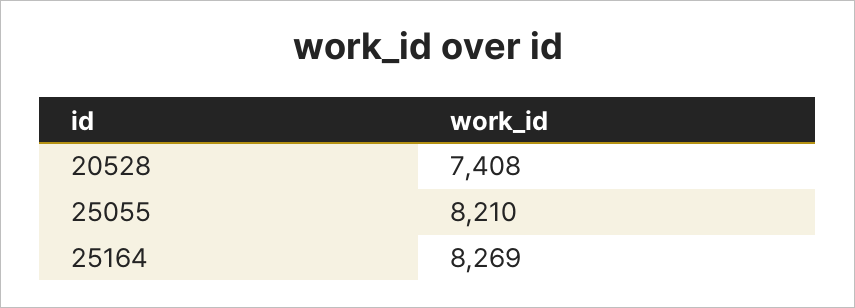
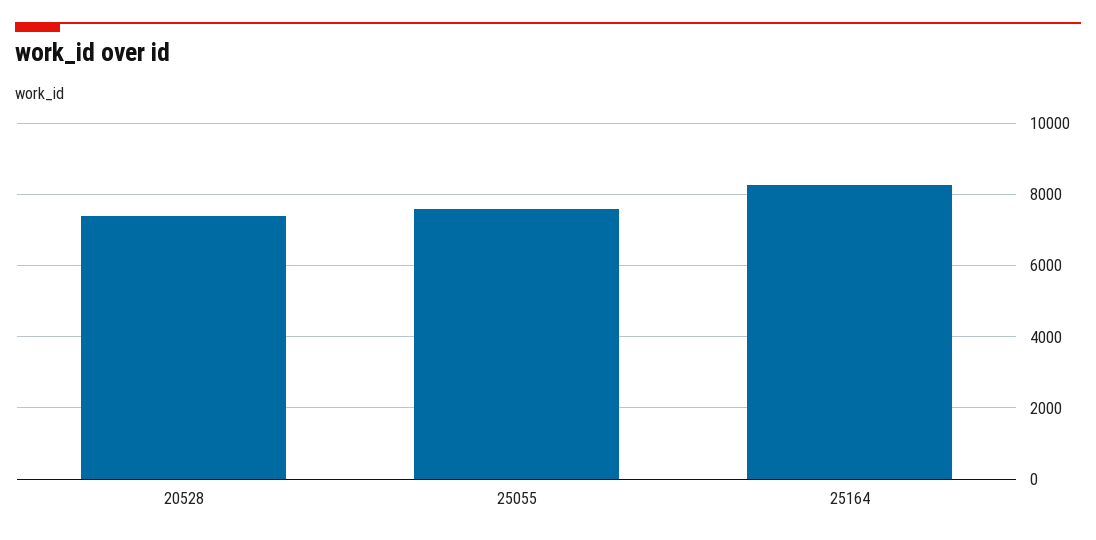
25055: 8210 -> 7600

